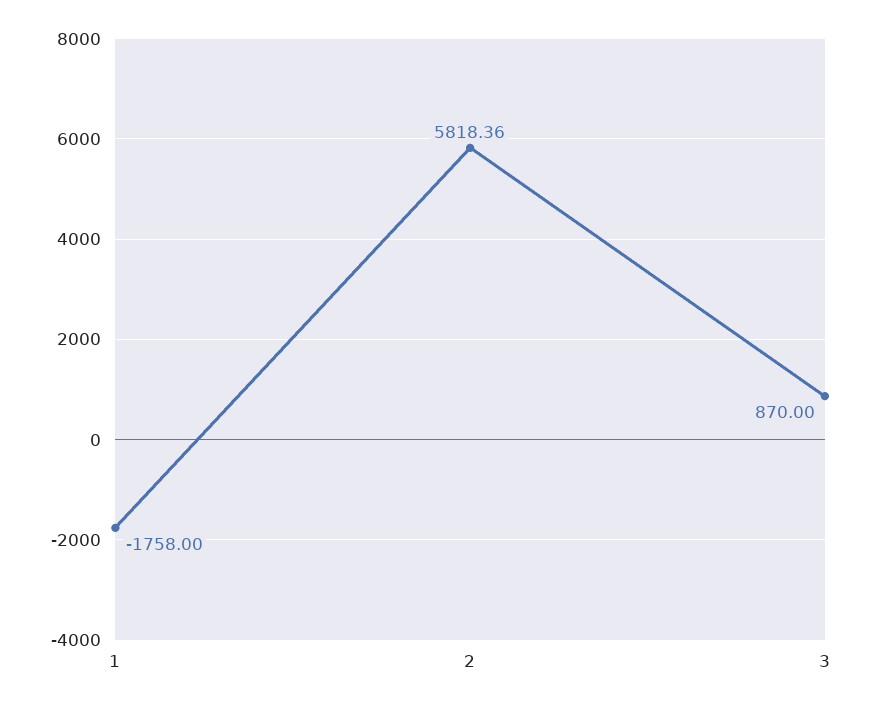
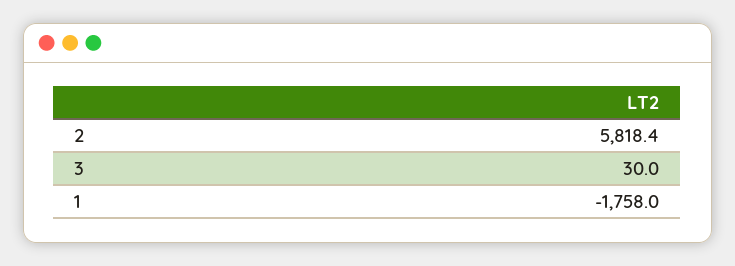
3: 870 -> 30

